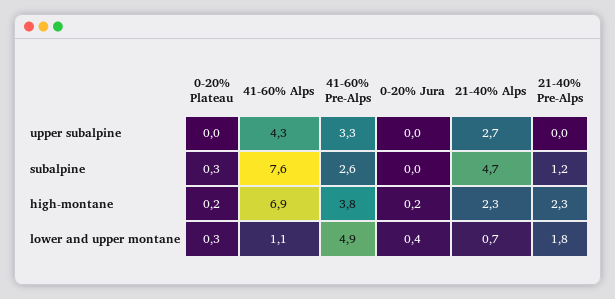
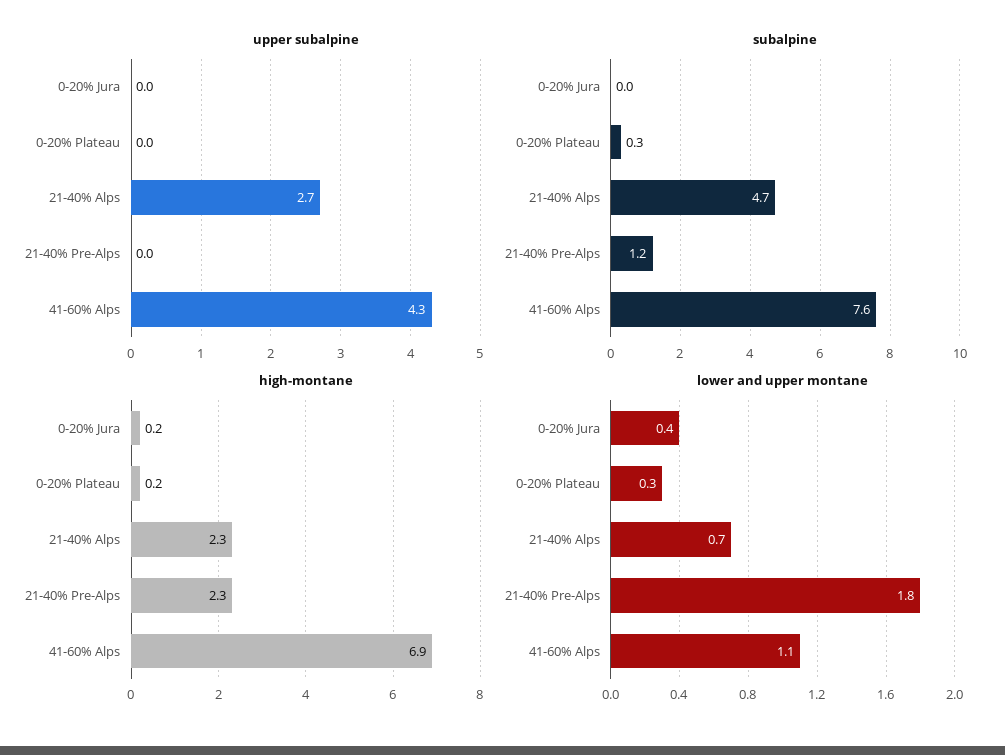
upper subalpine, 41-60% Pre-Alps: 3.3 -> none
subalpine, 41-60% Pre-Alps: 2.6 -> none
high-montane, 41-60% Pre-Alps: 3.8 -> none
lower and upper montane, 41-60% Pre-Alps: 4.9 -> none

